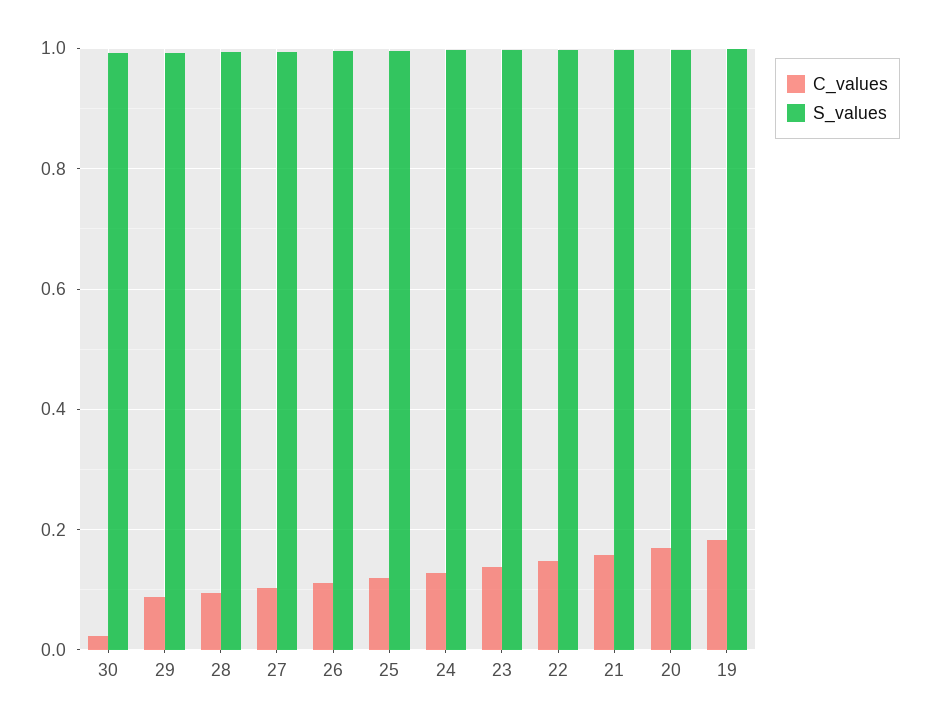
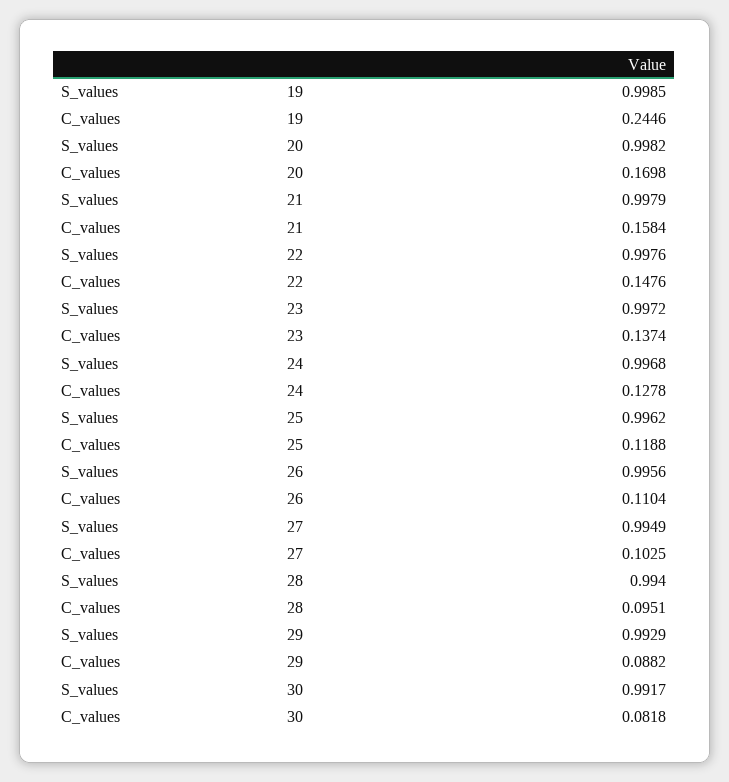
C_values, 30: 0.02 -> 0.0818
C_values, 19: 0.18 -> 0.2446

